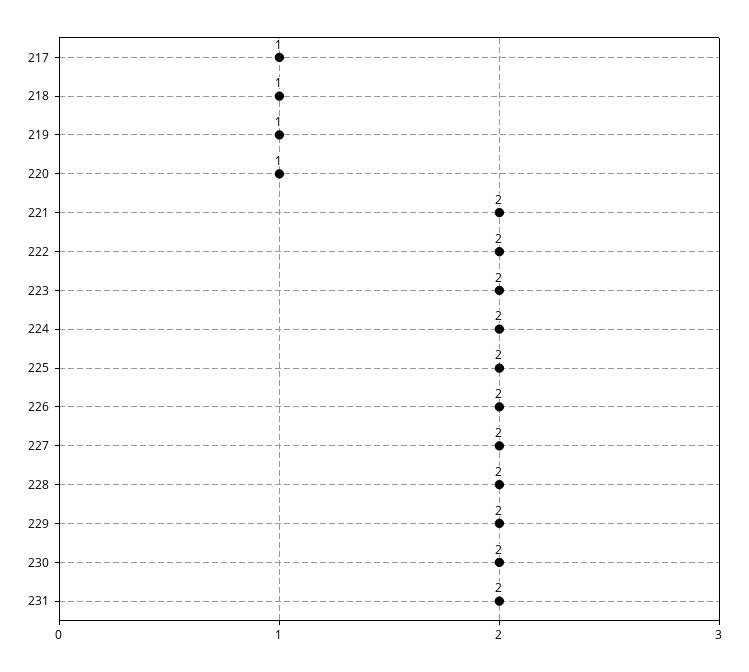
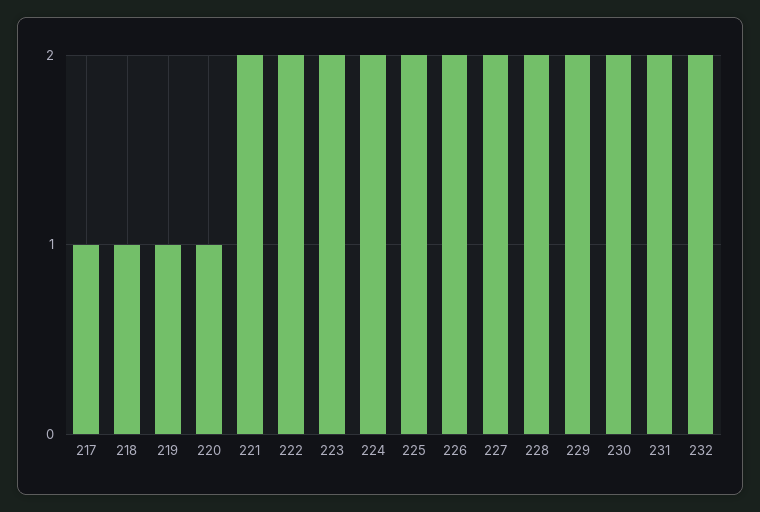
232: none -> 2

